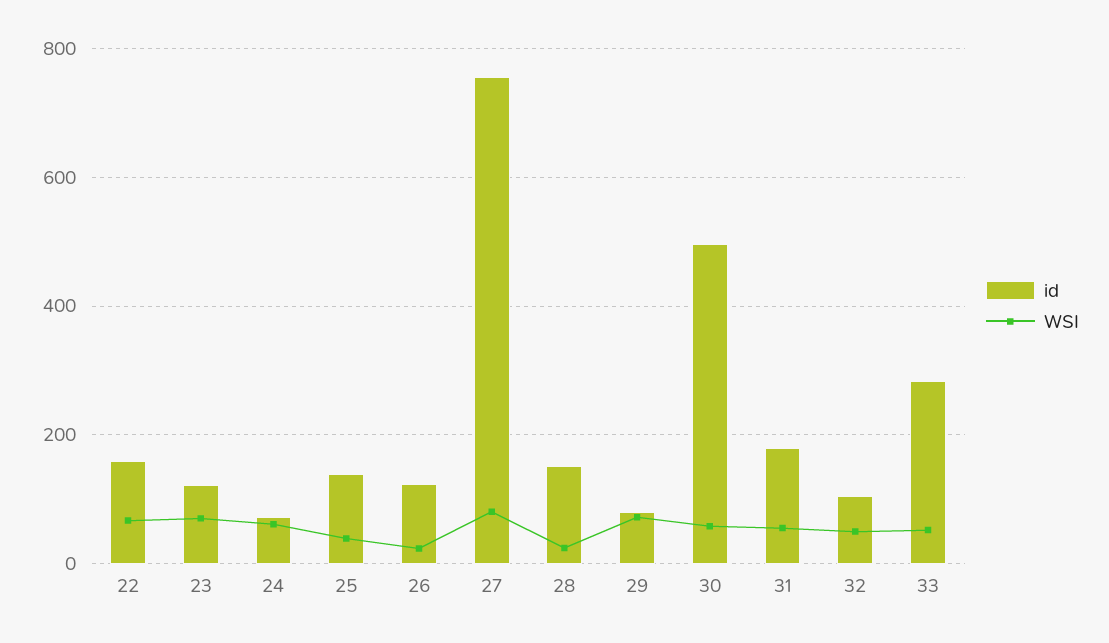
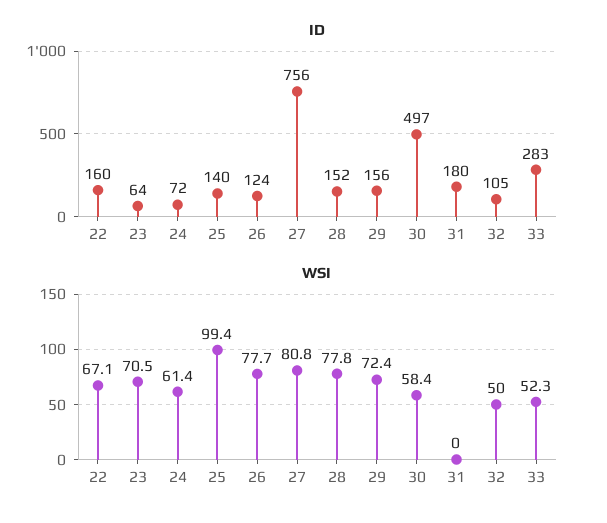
id, 23: 120 -> 64
WSI, 25: 40 -> 99.4
WSI, 26: 20 -> 77.7
WSI, 28: 20 -> 77.8
id, 29: 80 -> 156
WSI, 31: 60 -> 0

